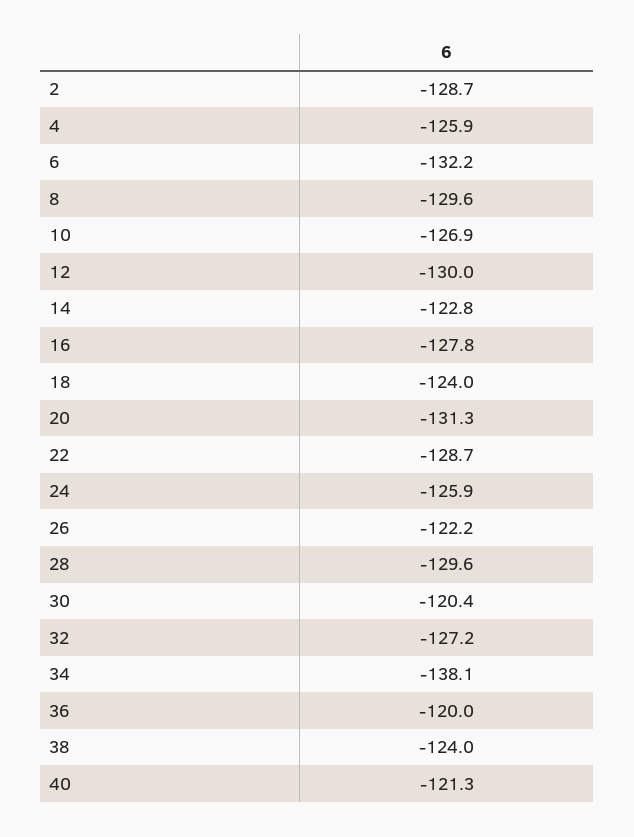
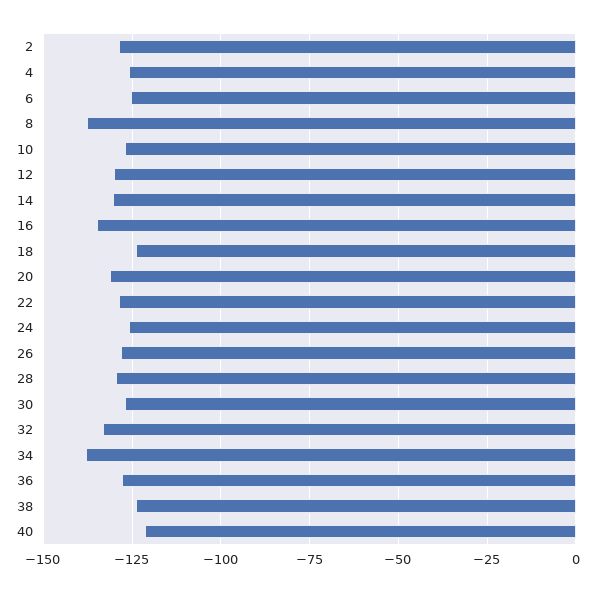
6: -132.2 -> -125
8: -129.6 -> -137.5
14: -122.8 -> -130
16: -127.8 -> -135
26: -122.2 -> -127.5
30: -120.4 -> -127.5
32: -127.2 -> -132.5
36: -120 -> -127.5

